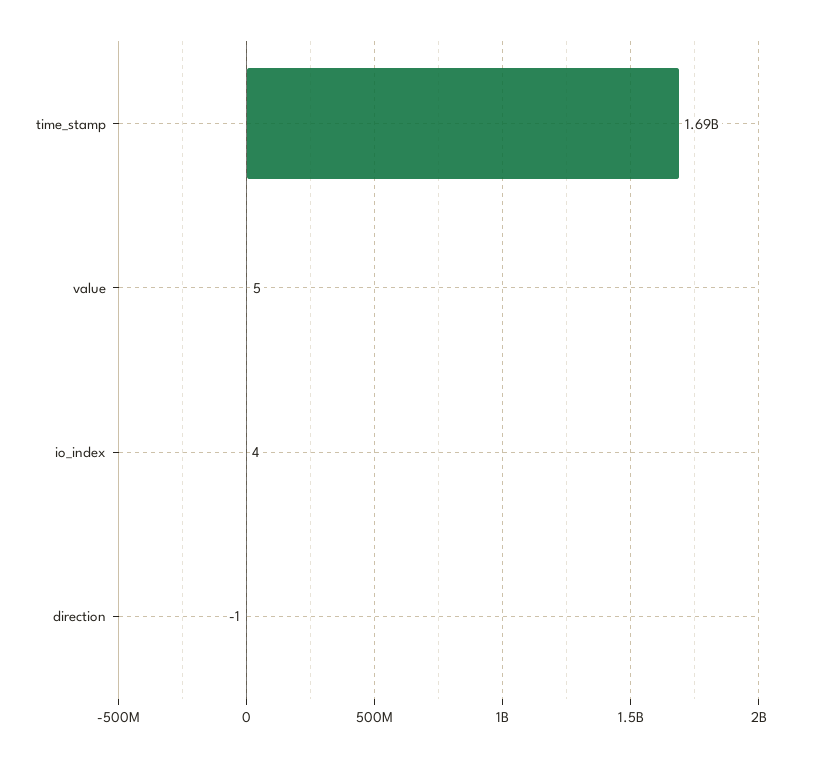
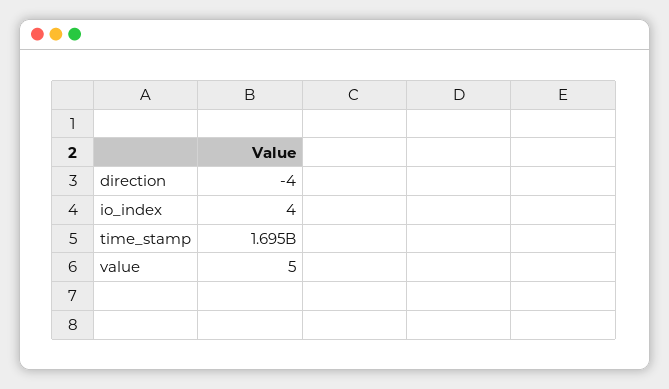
direction: -1 -> -4

